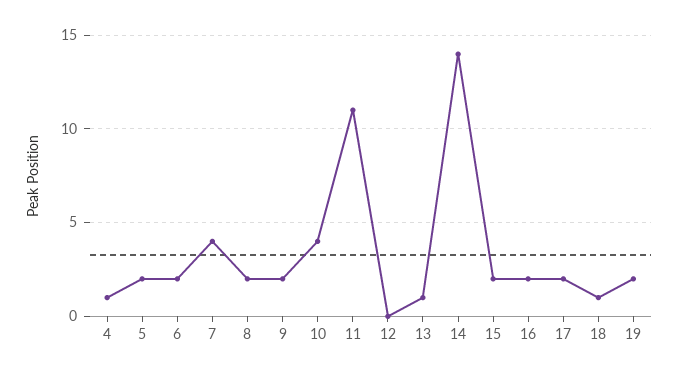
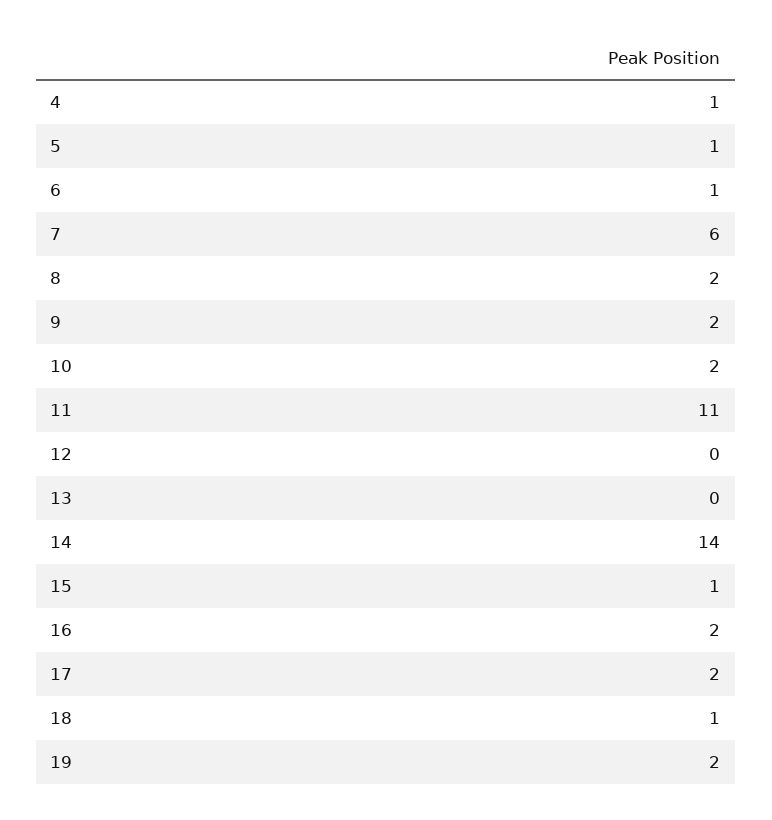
5: 2 -> 1
6: 2 -> 1
7: 4 -> 6
10: 4 -> 2
13: 1 -> 0
15: 2 -> 1

